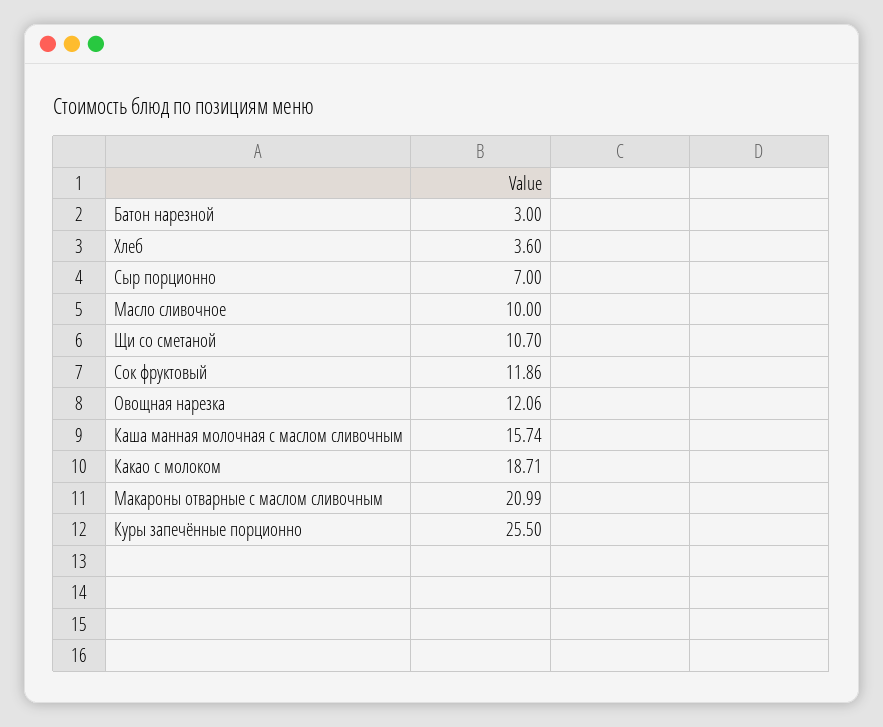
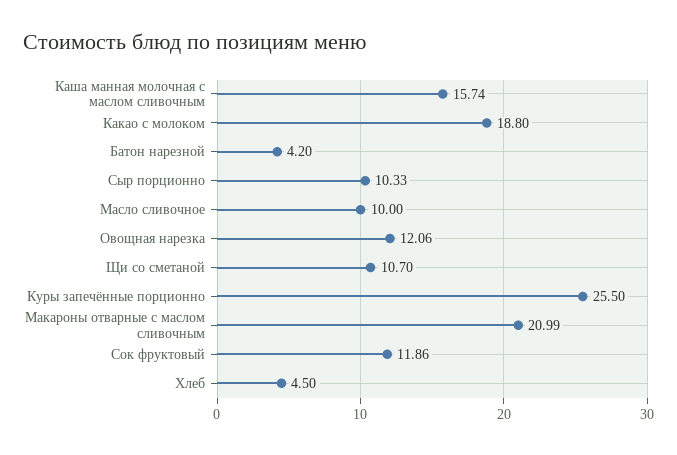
Батон нарезной: 3 -> 4.2
Хлеб: 3.6 -> 4.5
Сыр порционно: 7 -> 10.33
Какао с молоком: 18.71 -> 18.8

